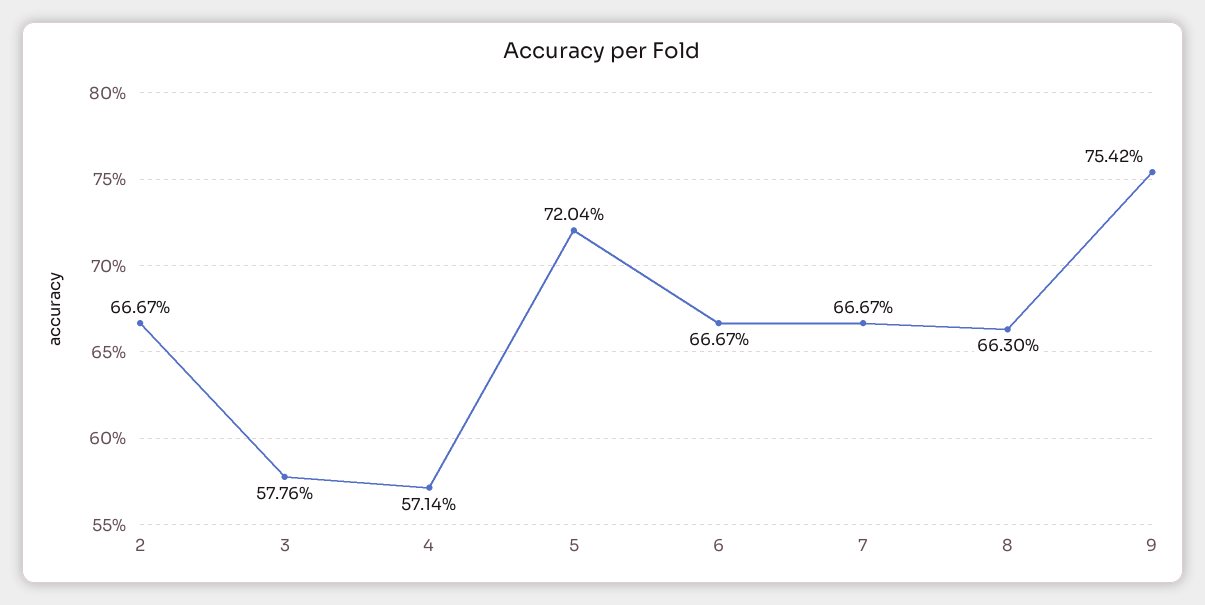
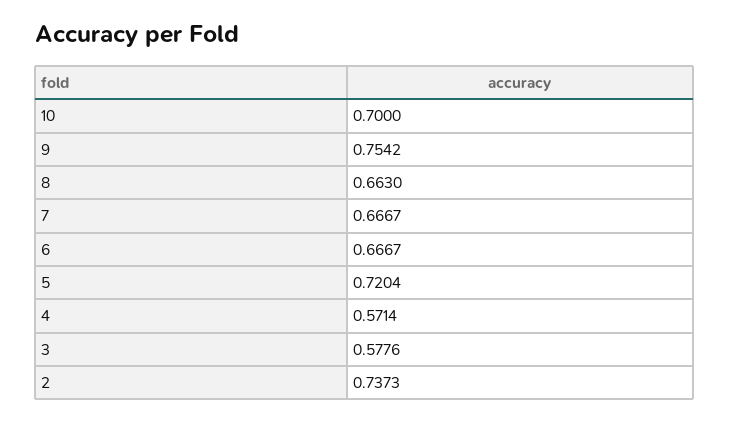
2: 0.6667 -> 0.7373
10: none -> 0.7

